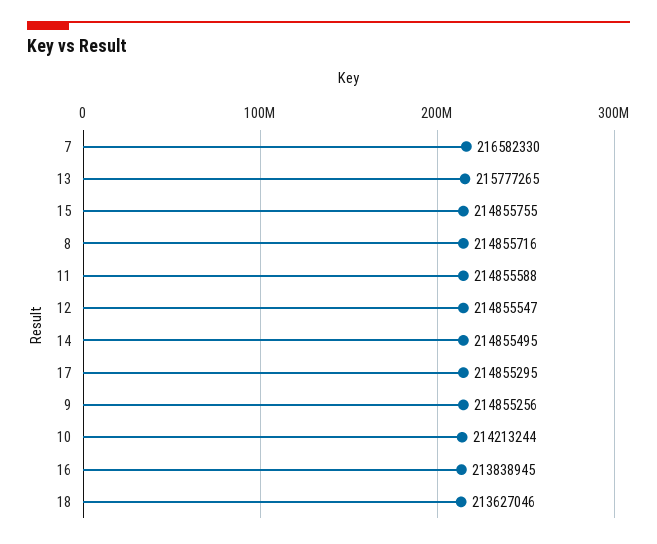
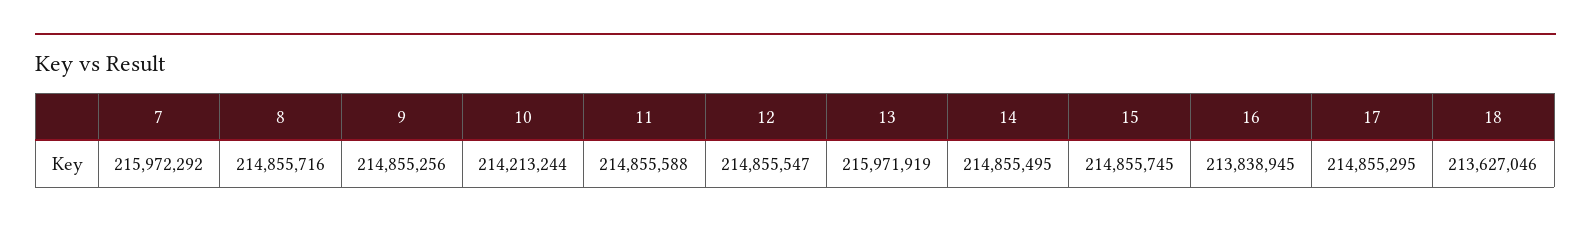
7: 216582330 -> 215972292
13: 215777265 -> 215971919
15: 214855755 -> 214855745

